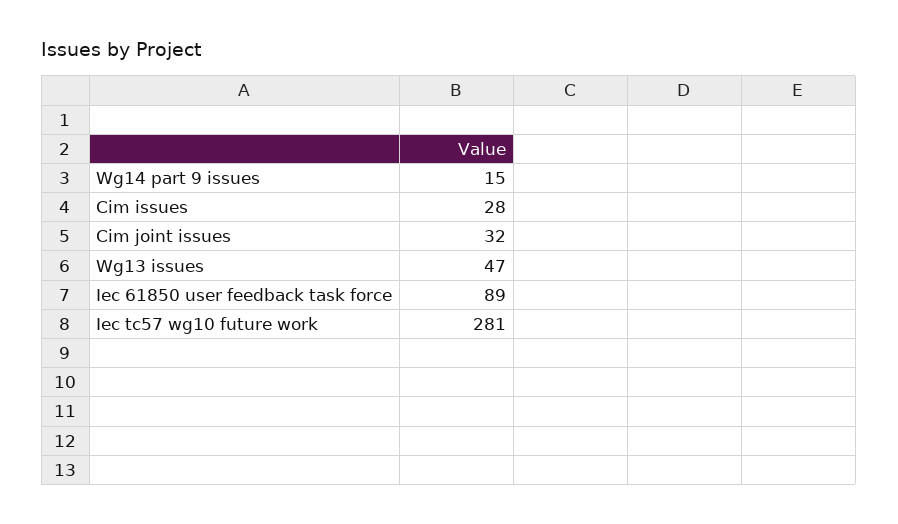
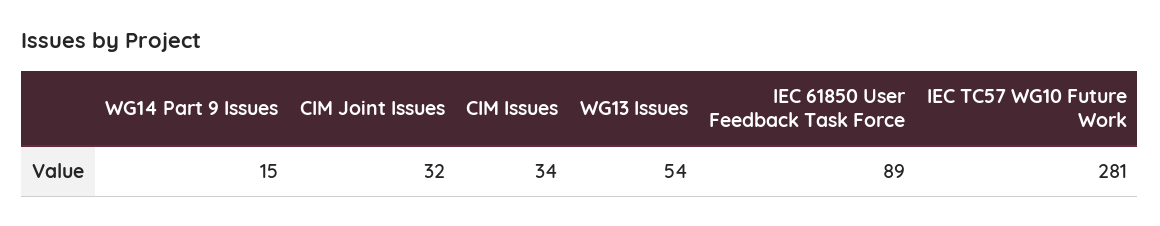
Cim issues: 28 -> 34
Wg13 issues: 47 -> 54

